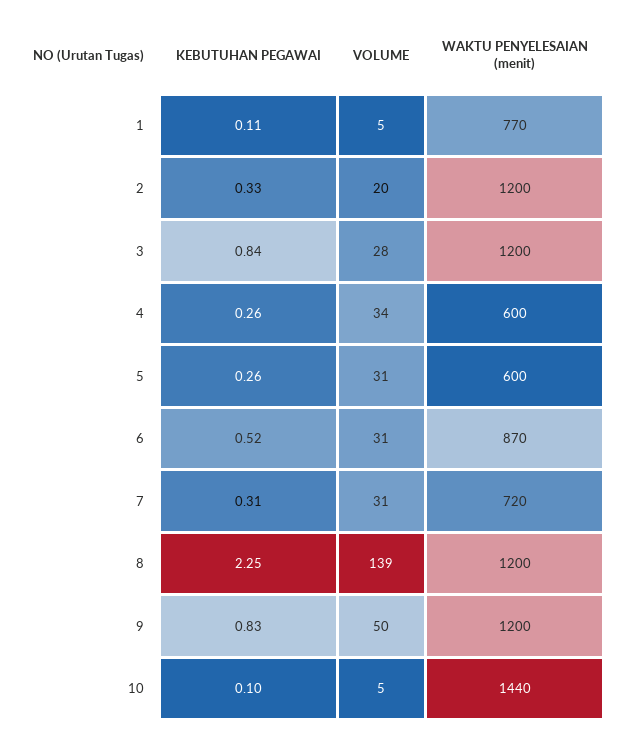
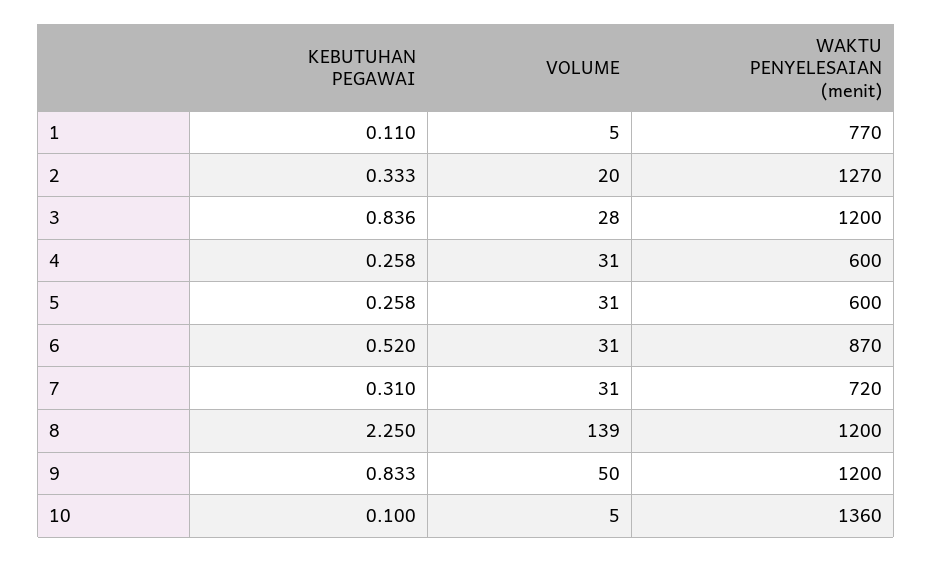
WAKTU PENYELESAIAN (menit), 2: 1200 -> 1270
VOLUME, 4: 34 -> 31
WAKTU PENYELESAIAN (menit), 10: 1440 -> 1360

